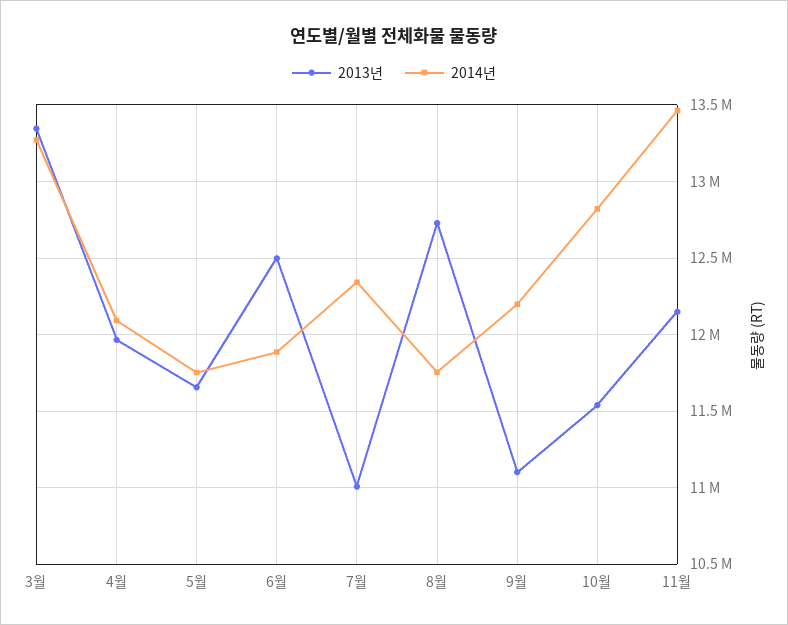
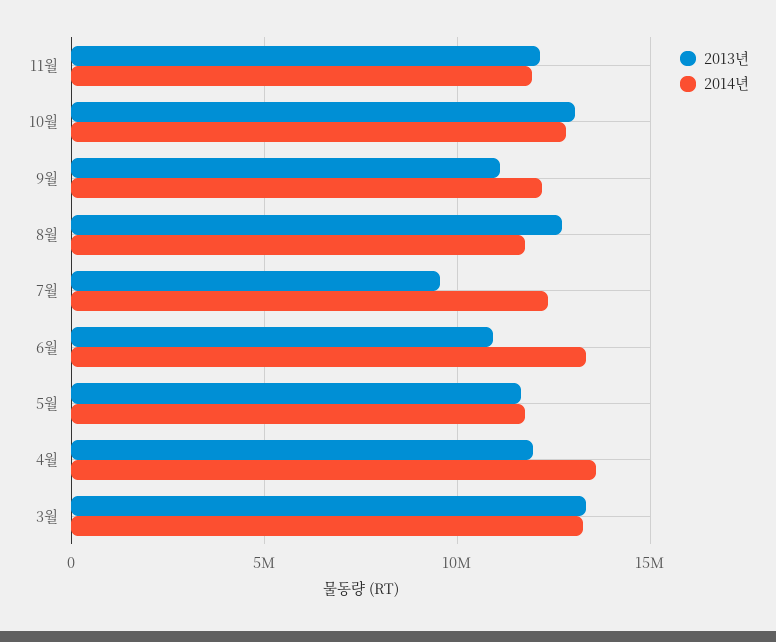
2014년, 4월: 12100000 -> 13500000
2013년, 6월: 12500000 -> 11000000
2014년, 6월: 11900000 -> 13500000
2013년, 7월: 11000000 -> 9500000
2013년, 10월: 11550000 -> 13000000
2014년, 11월: 13450000 -> 12000000

